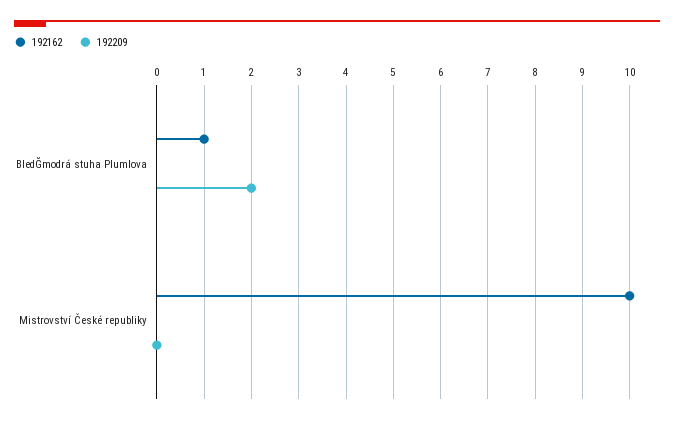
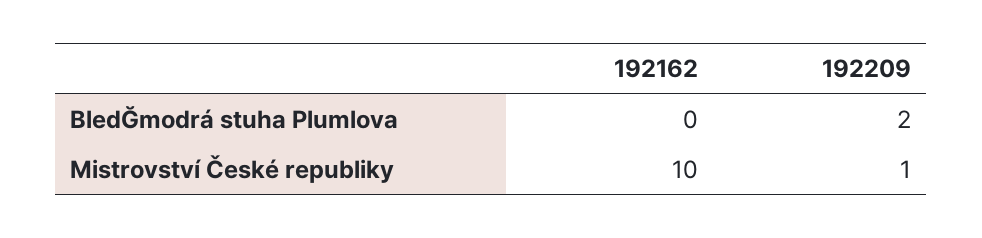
192162, BledĞmodrá stuha Plumlova: 1 -> 0
192209, Mistrovství České republiky: 0 -> 1

